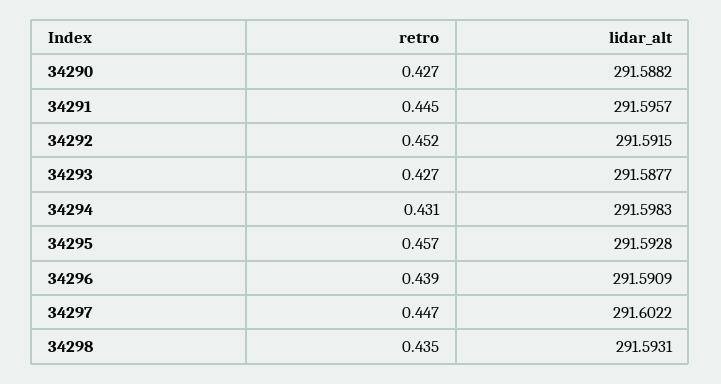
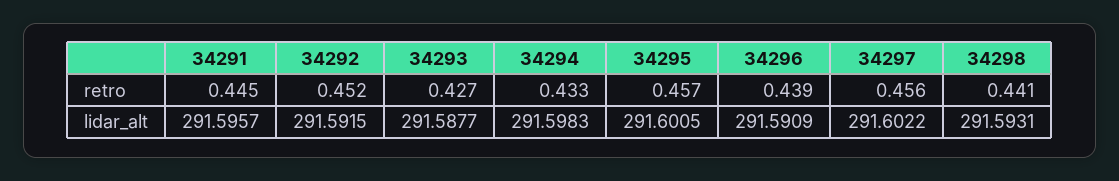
retro, 34290: 0.427 -> none
lidar_alt, 34290: 291.5882 -> none
retro, 34294: 0.431 -> 0.433
lidar_alt, 34295: 291.5928 -> 291.6005
retro, 34297: 0.447 -> 0.456
retro, 34298: 0.435 -> 0.441

